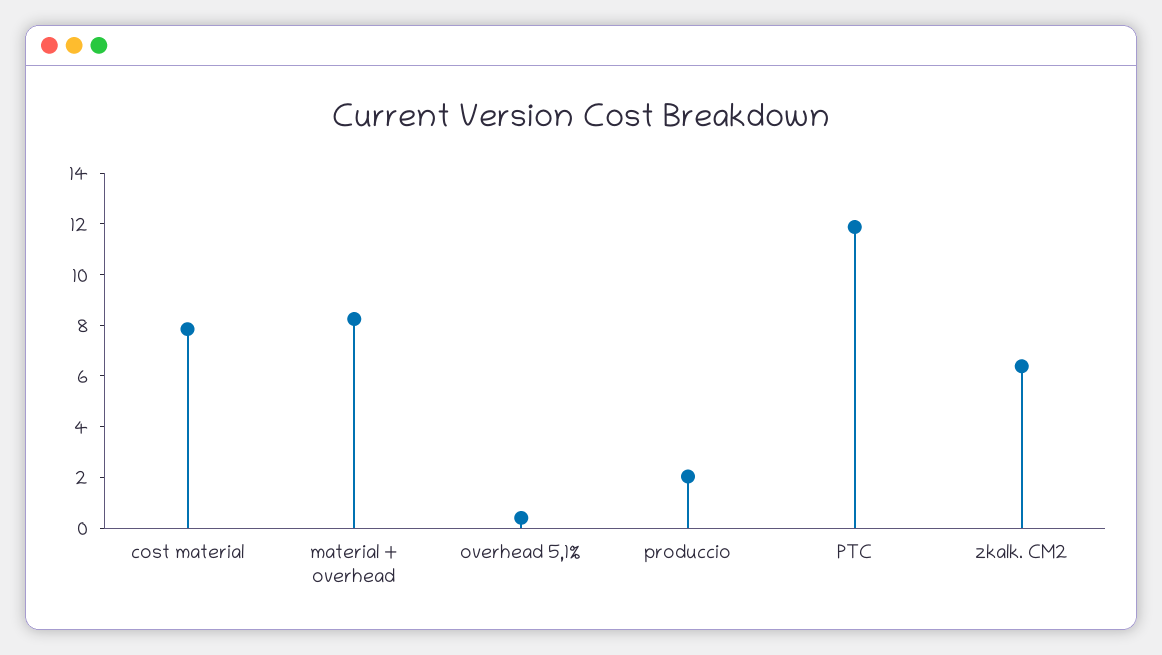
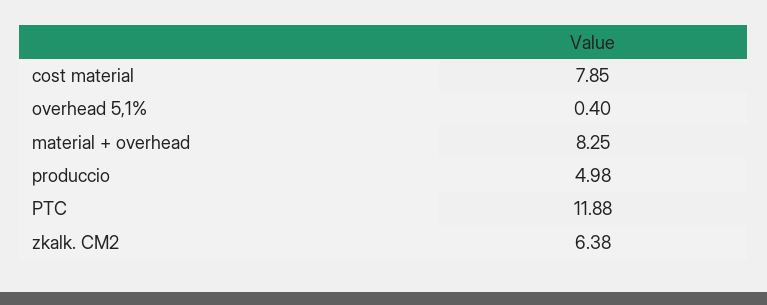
produccio: 2 -> 4.98

